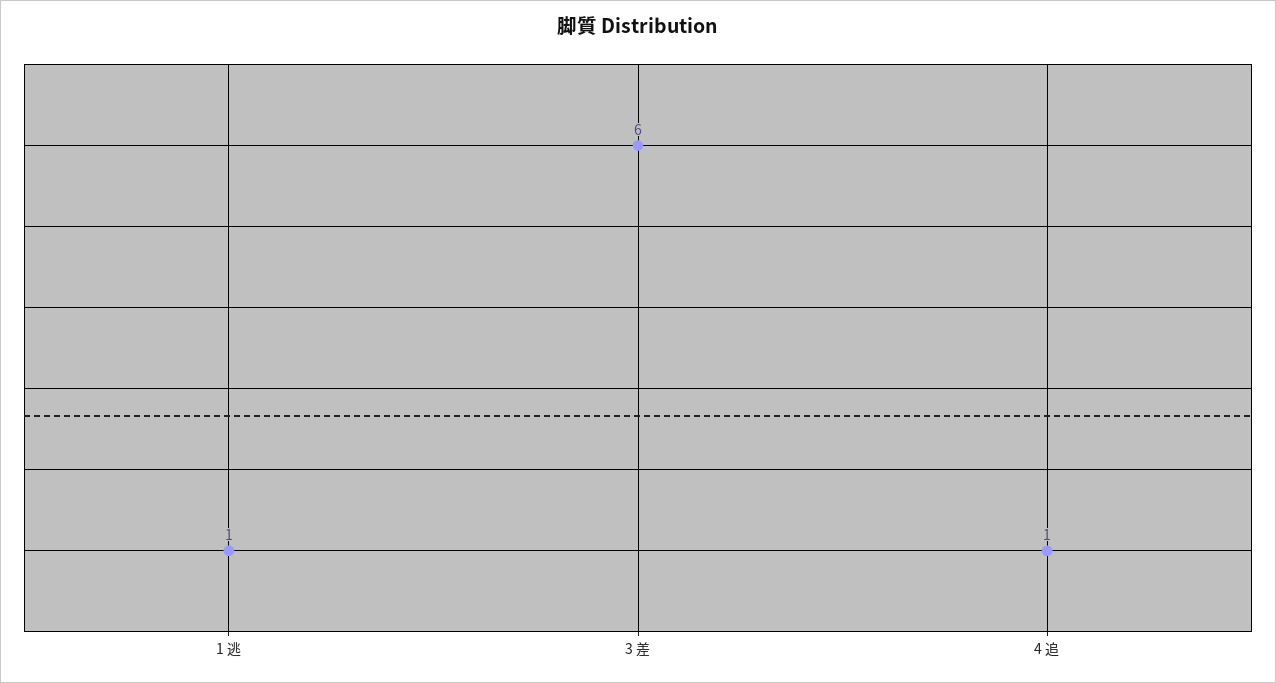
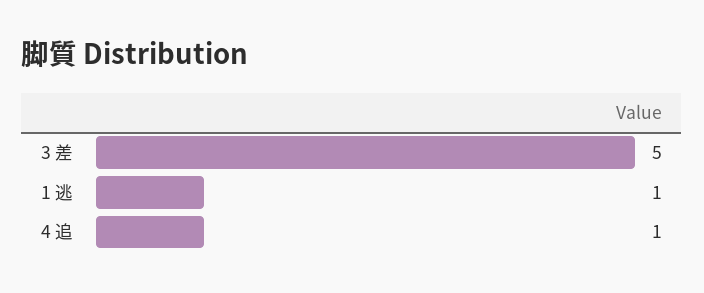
3 差: 6 -> 5

